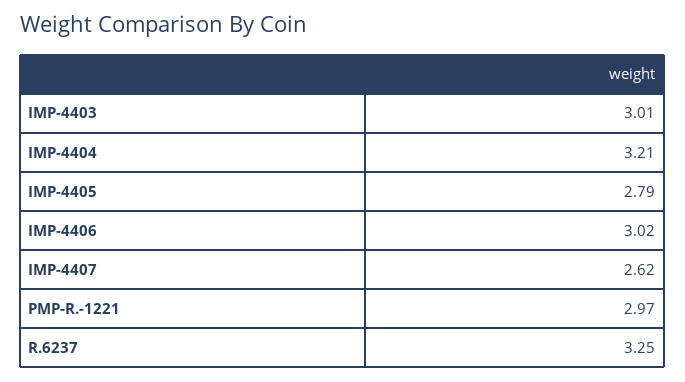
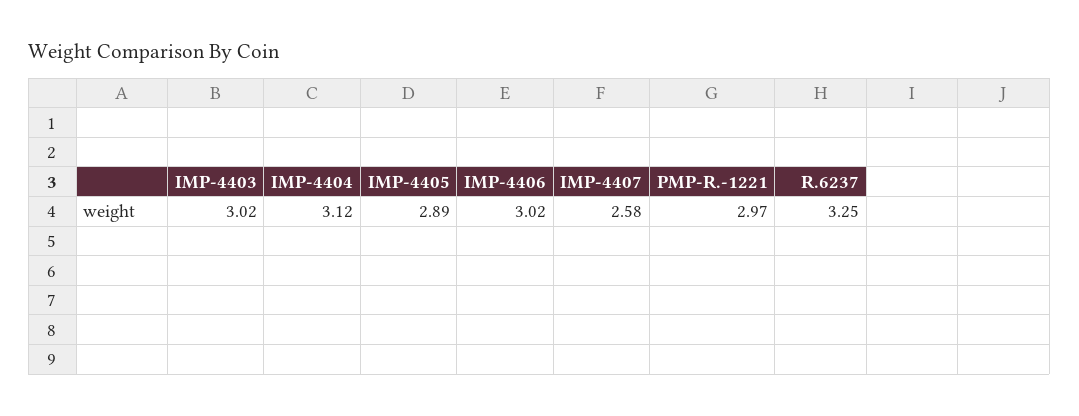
IMP-4403: 3.01 -> 3.02
IMP-4404: 3.21 -> 3.12
IMP-4405: 2.79 -> 2.89
IMP-4407: 2.62 -> 2.58

